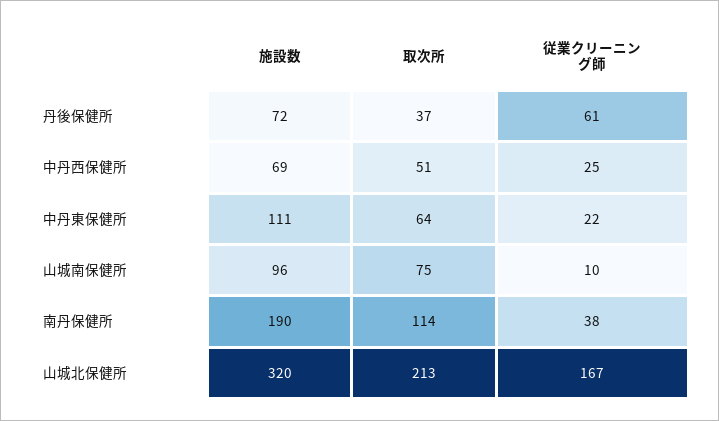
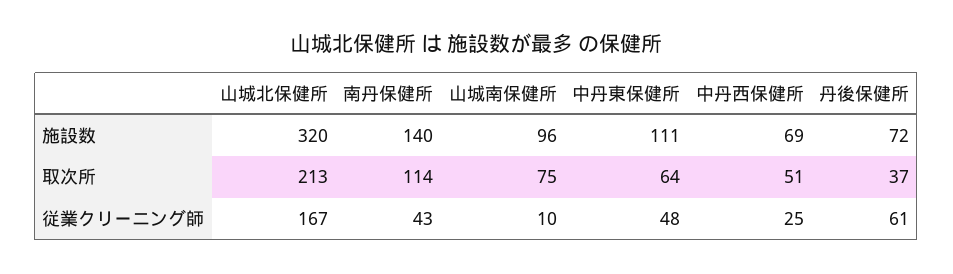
従業クリーニング師, 中丹東保健所: 22 -> 48
施設数, 南丹保健所: 190 -> 140
従業クリーニング師, 南丹保健所: 38 -> 43

